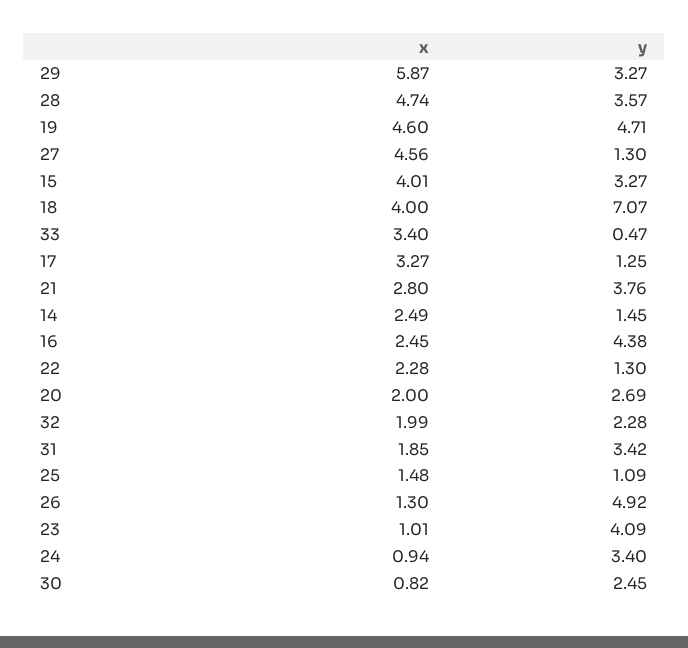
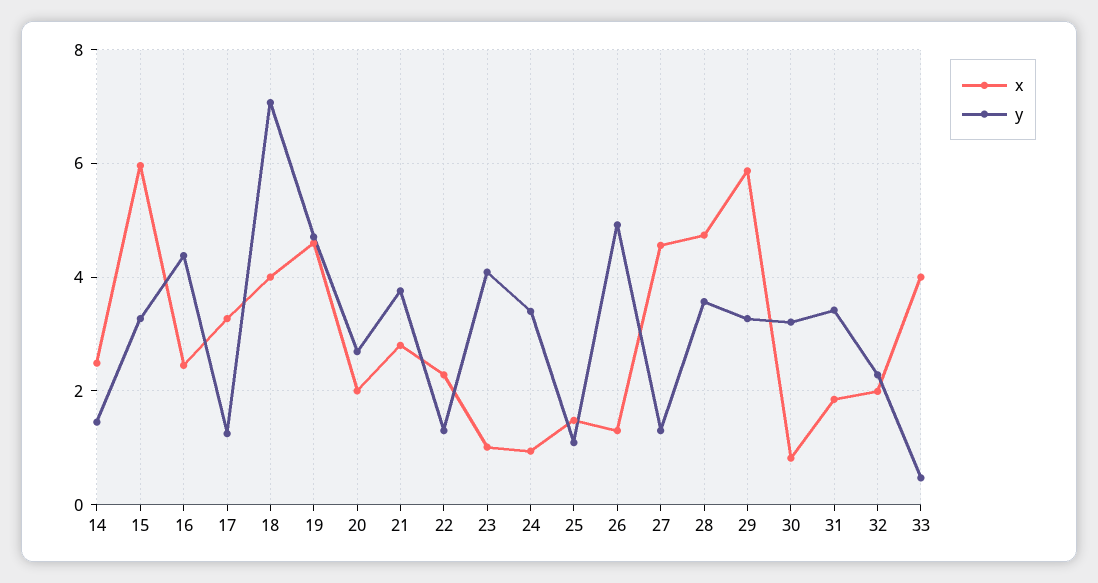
x, 15: 4.01 -> 6
x, 33: 3.4 -> 4
y, 30: 2.45 -> 3.2

